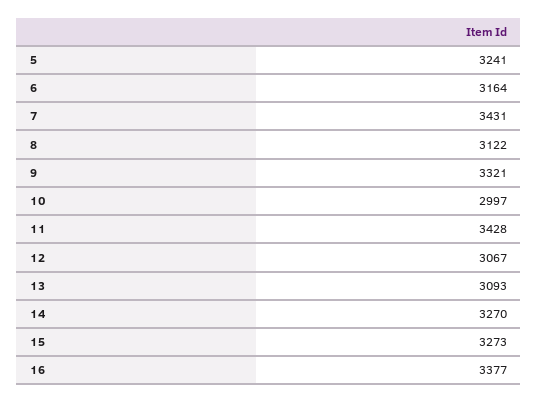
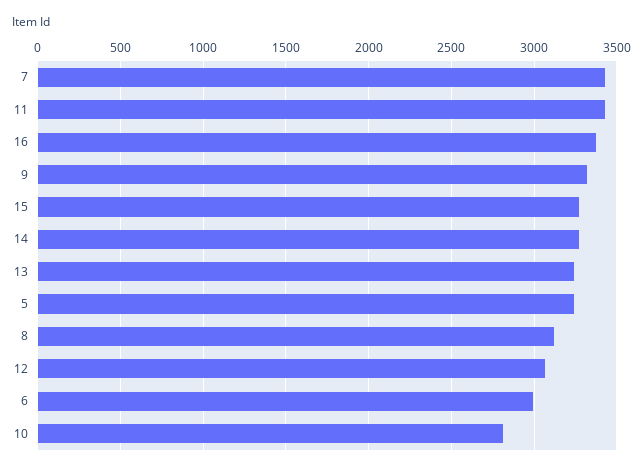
6: 3164 -> 3000
10: 2997 -> 2800
13: 3093 -> 3250

